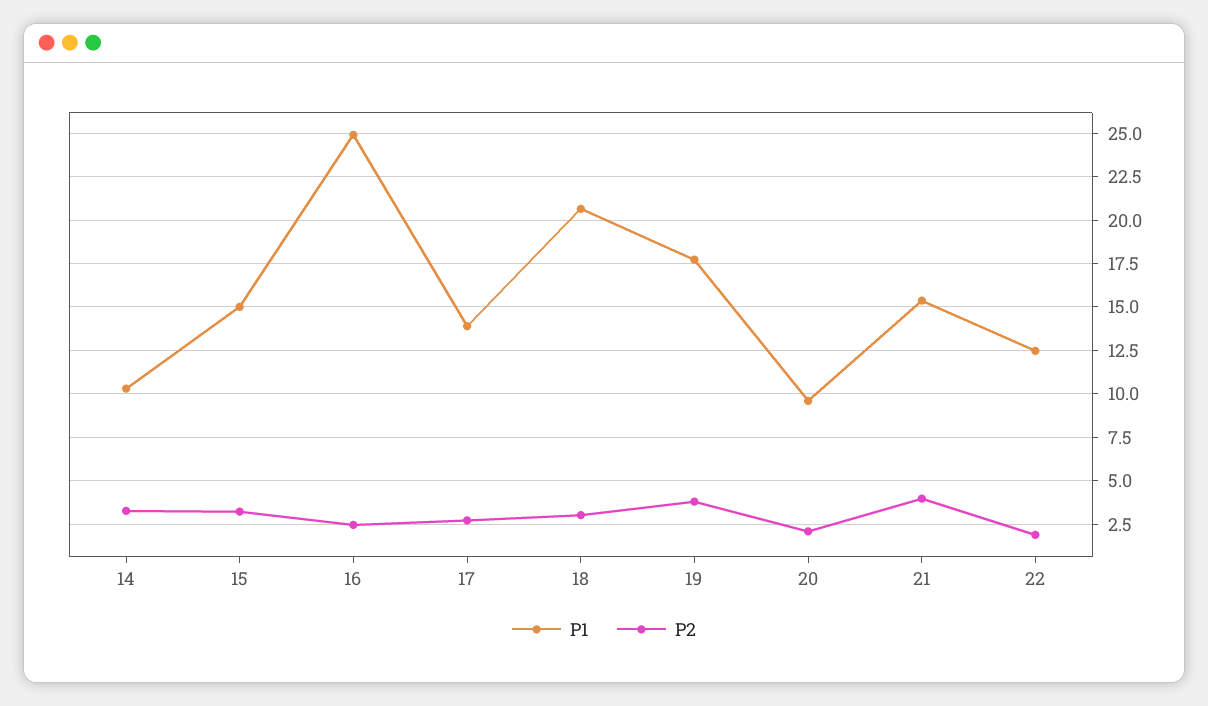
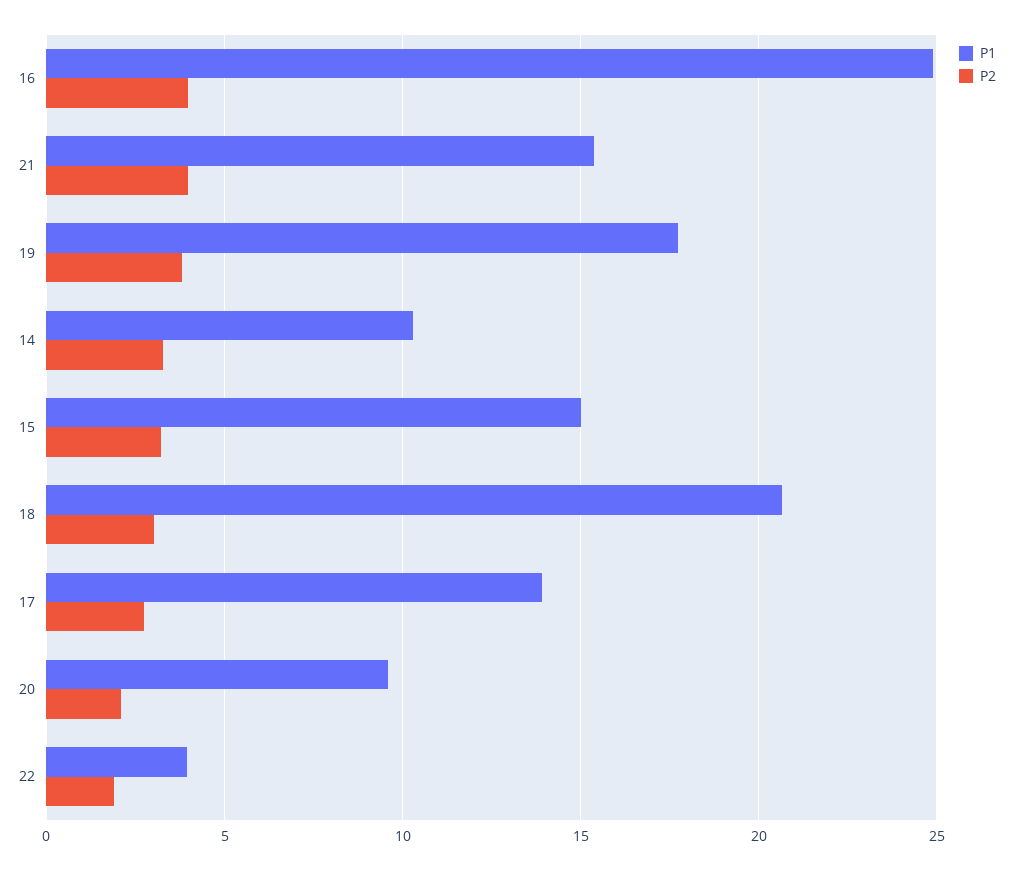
P2, 16: 2.5 -> 4
P1, 22: 12.5 -> 4

